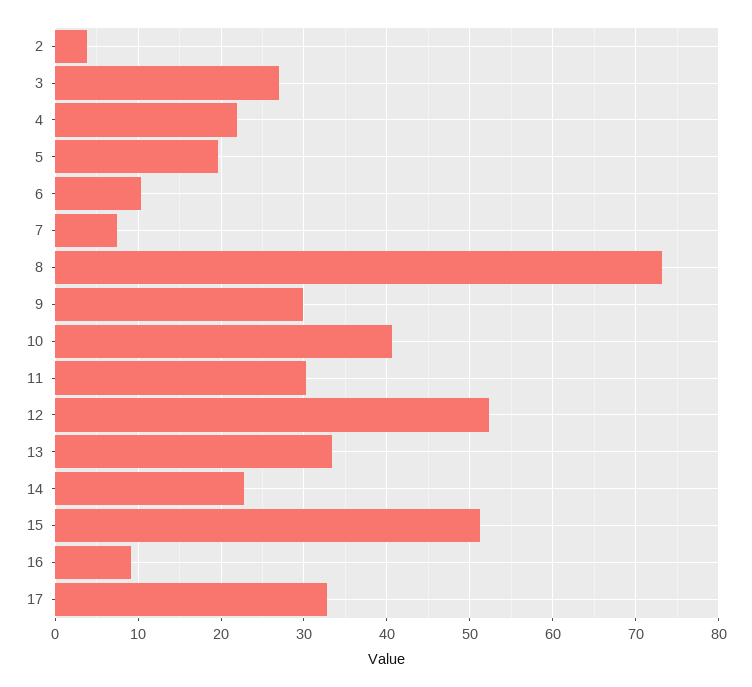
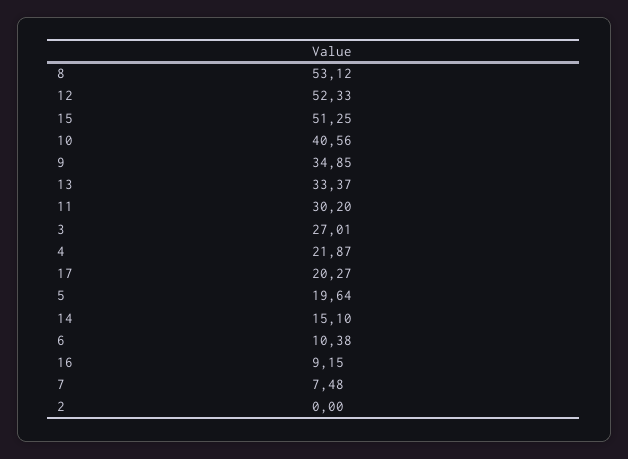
2: 4 -> 0
8: 73 -> 53.12
9: 30 -> 34.85
14: 23 -> 15.1
17: 33 -> 20.27

